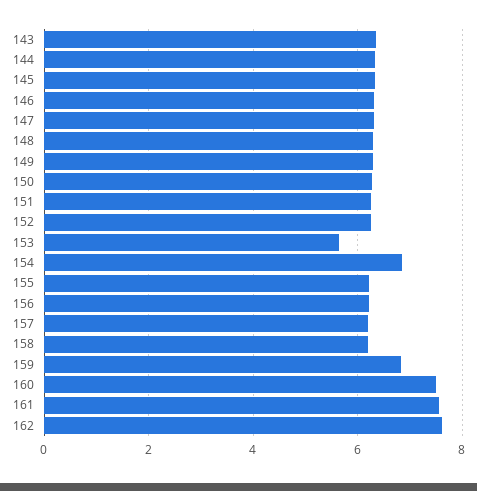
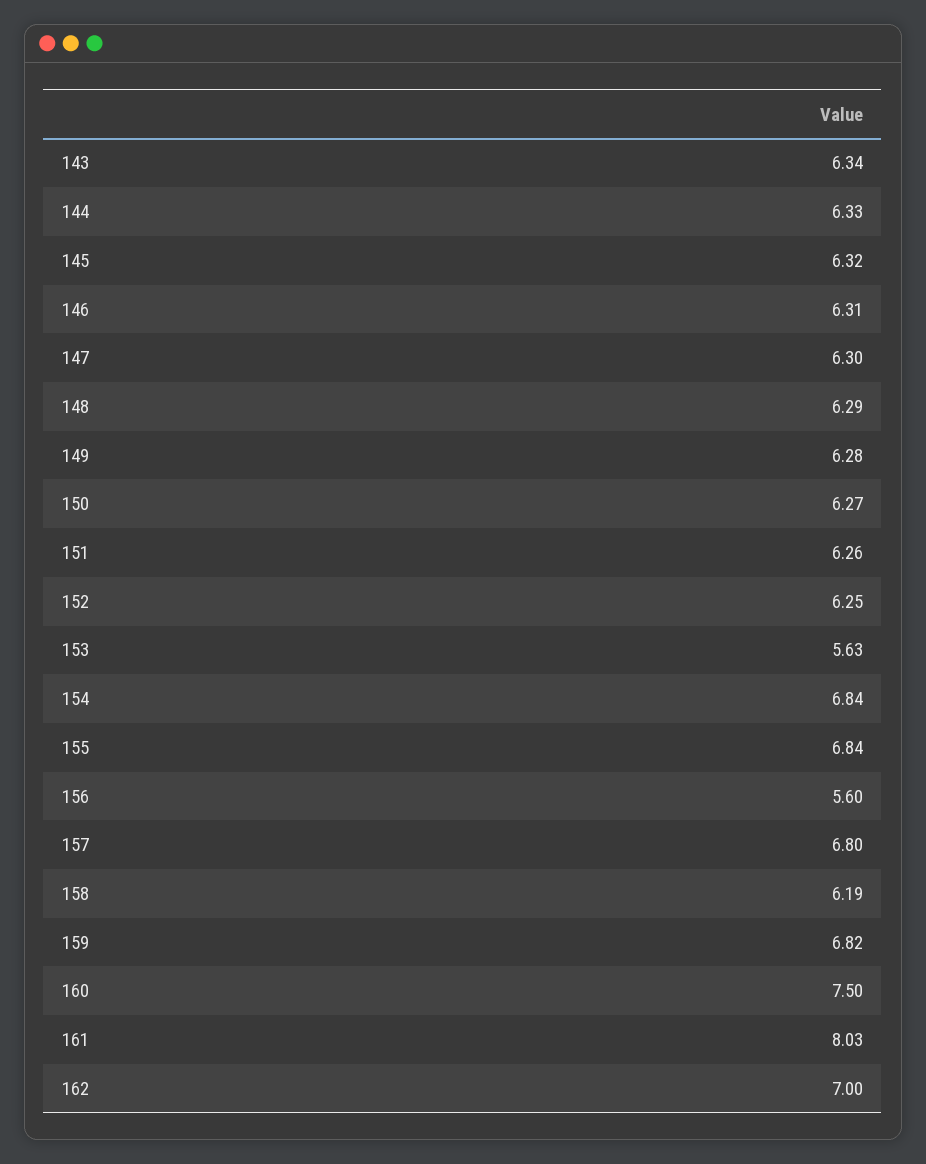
155: 6.2 -> 6.84
156: 6.2 -> 5.6
157: 6.2 -> 6.8
161: 7.6 -> 8.03
162: 7.6 -> 7

